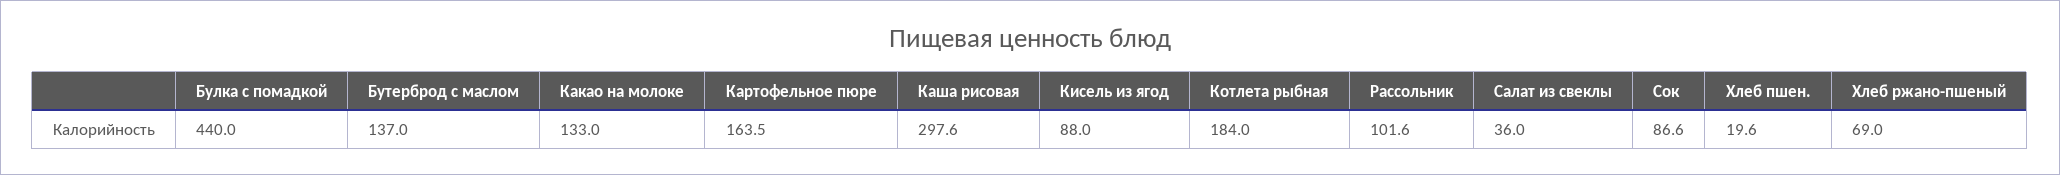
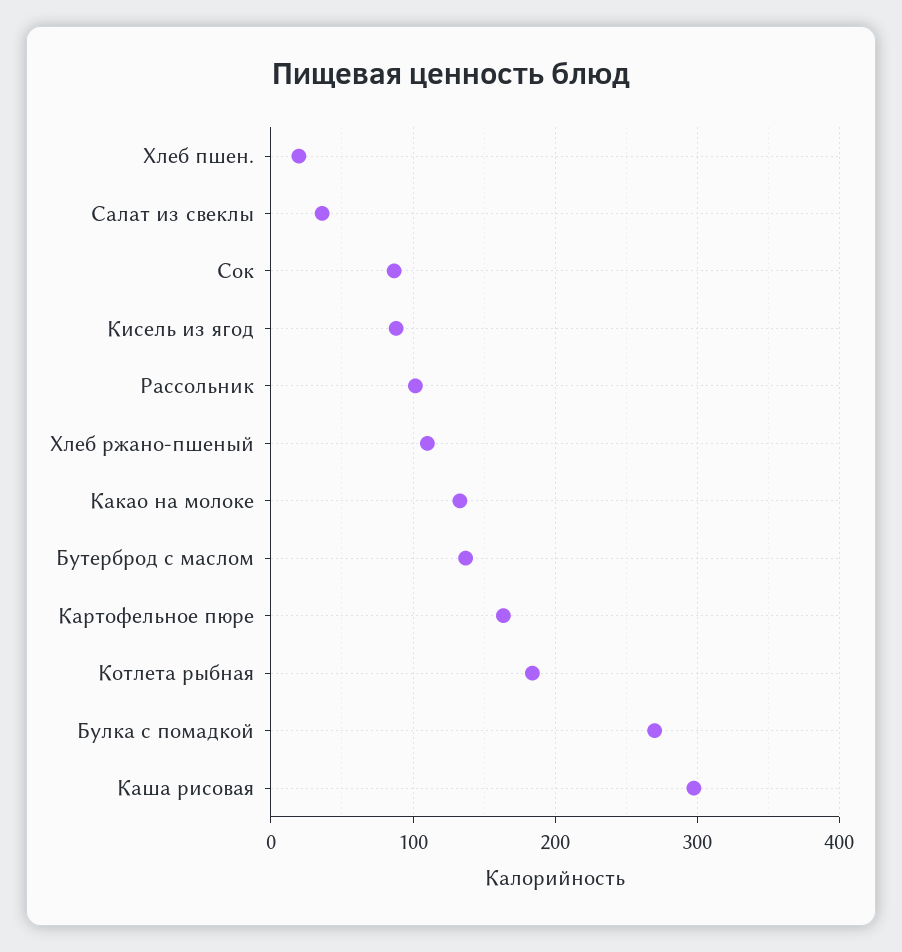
Булка с помадкой: 440 -> 270
Хлеб ржано-пшеный: 69 -> 110

